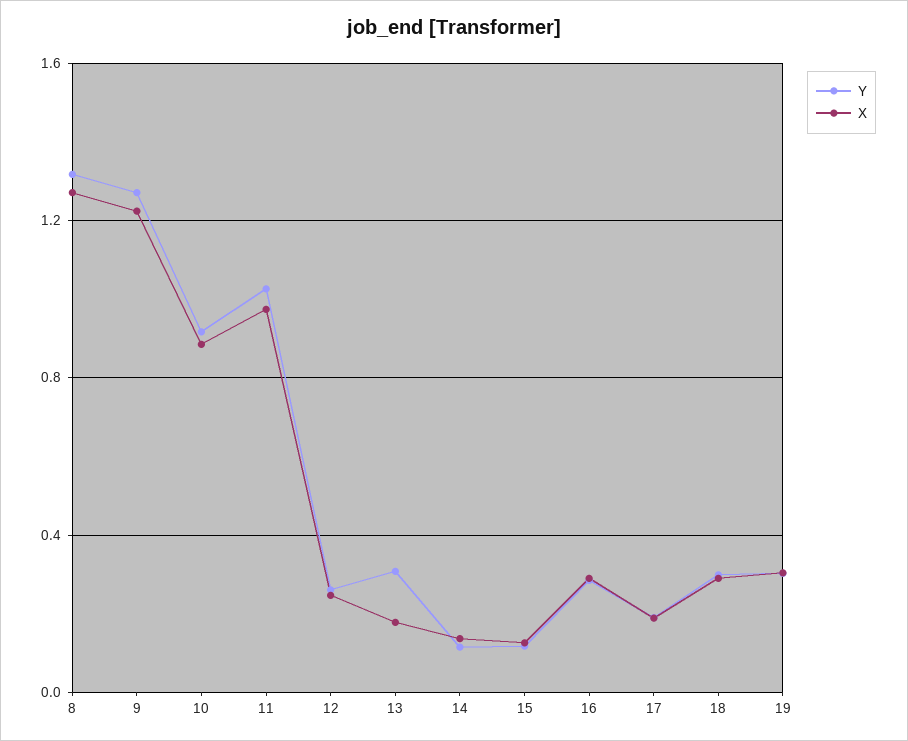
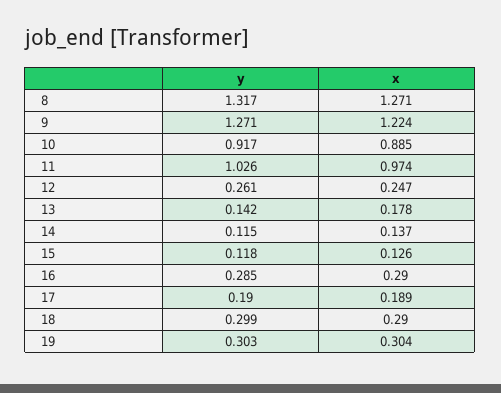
Y, 13: 0.3 -> 0.142

